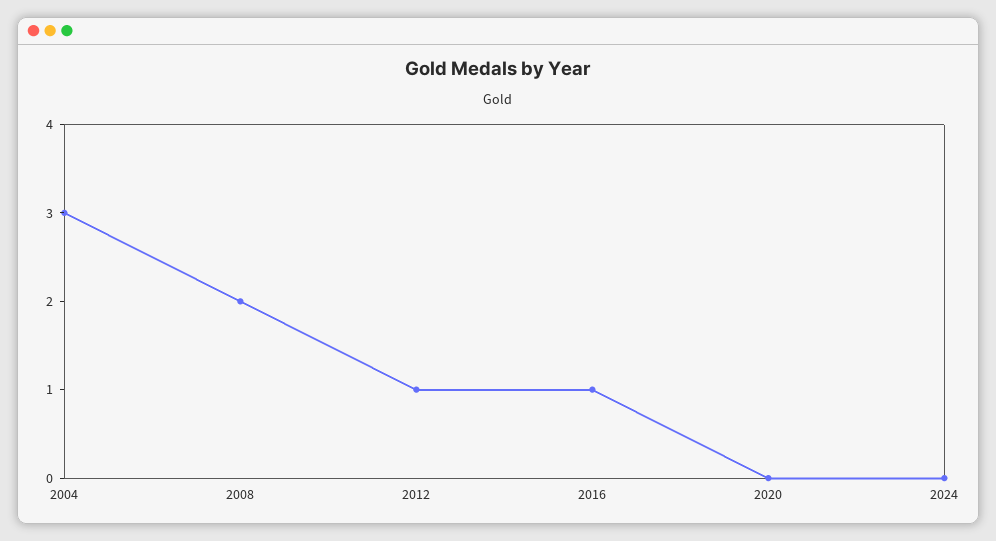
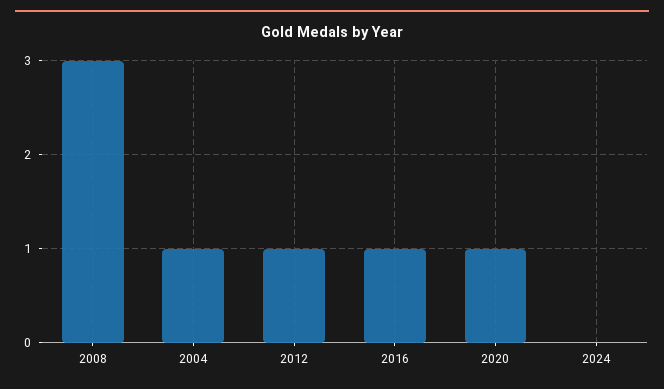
2004: 3 -> 1
2008: 2 -> 3
2020: 0 -> 1

